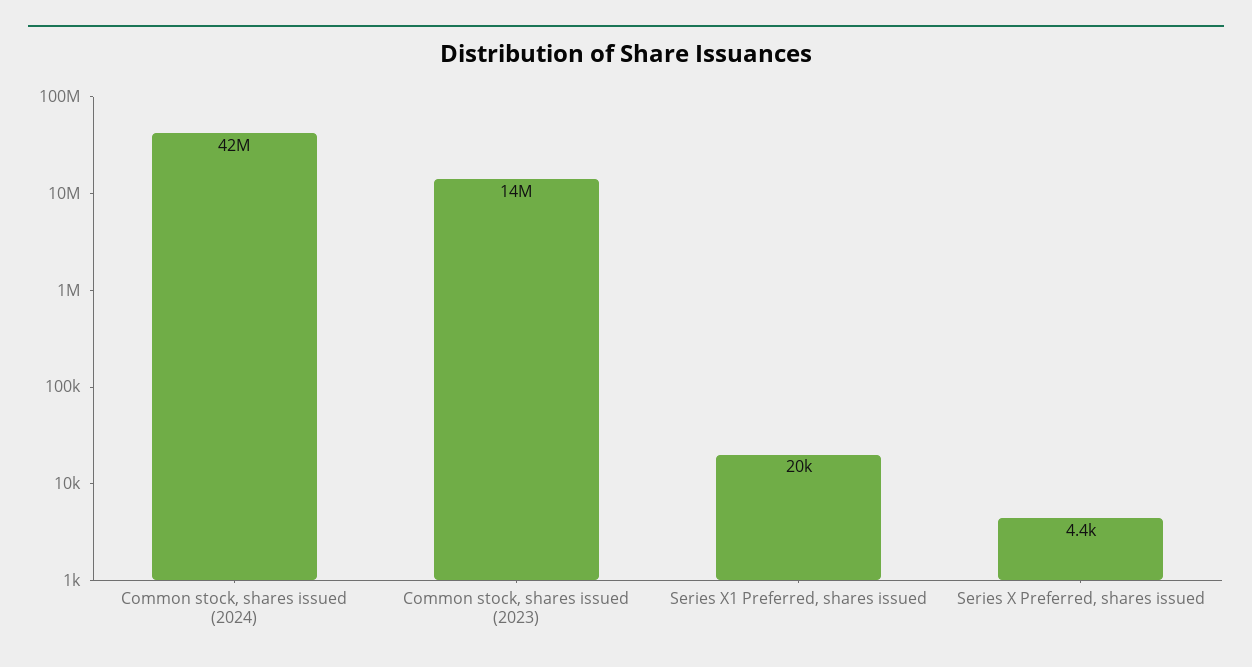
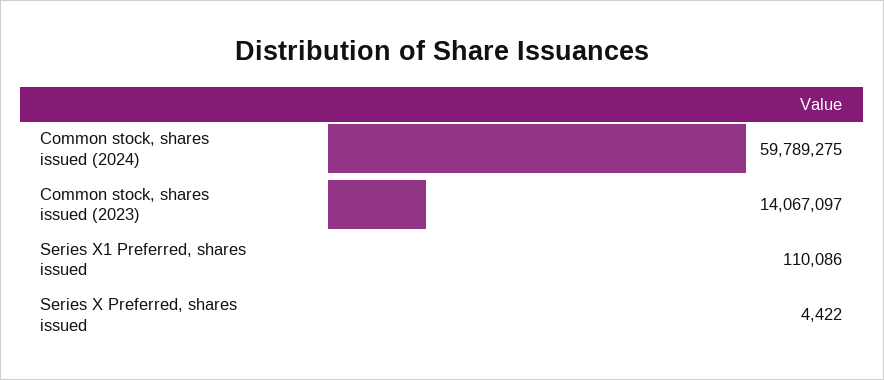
Common stock, shares issued (2024): 42000000 -> 59789275
Series X1 Preferred, shares issued: 20000 -> 110086

